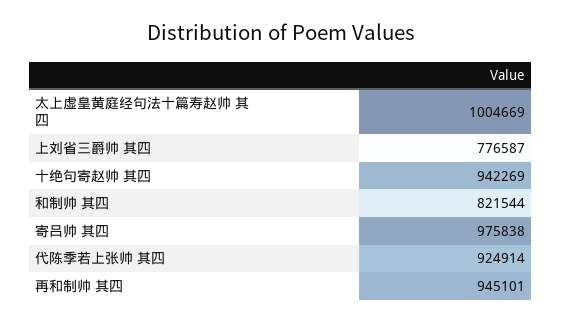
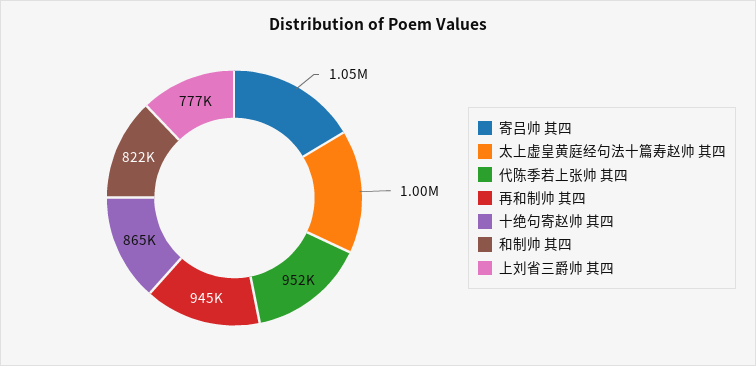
十绝句寄赵帅 其四: 942269 -> 865000
寄吕帅 其四: 975838 -> 1050000
代陈季若上张帅 其四: 924914 -> 952000

